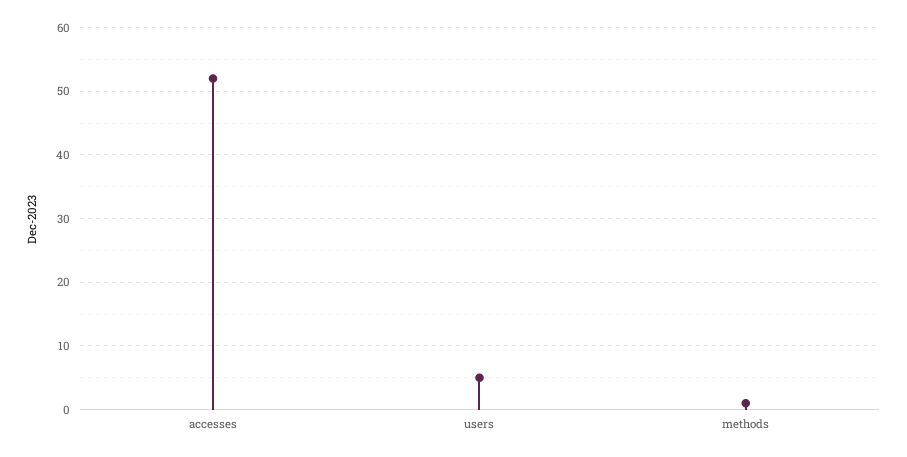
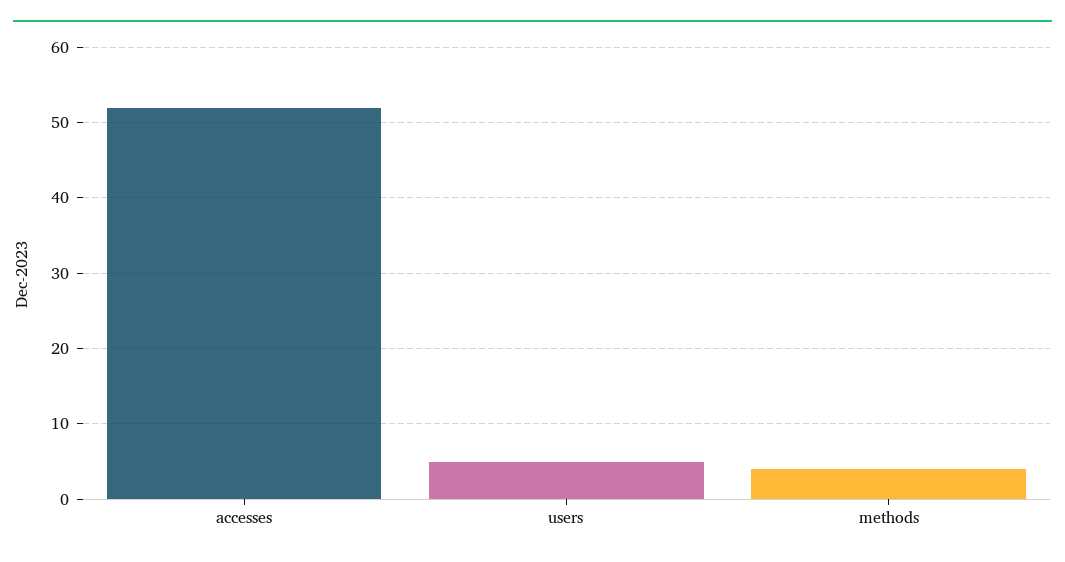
methods: 1 -> 4

